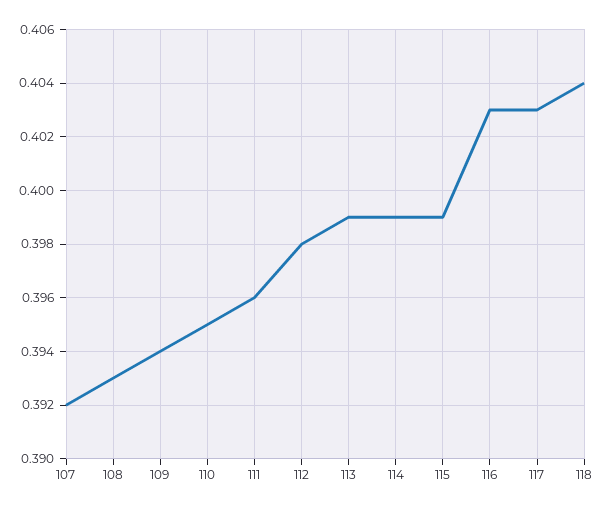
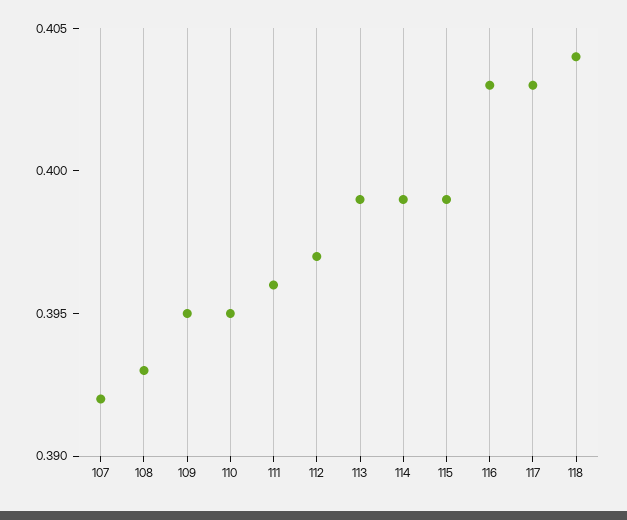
109: 0.394 -> 0.395
112: 0.398 -> 0.397

